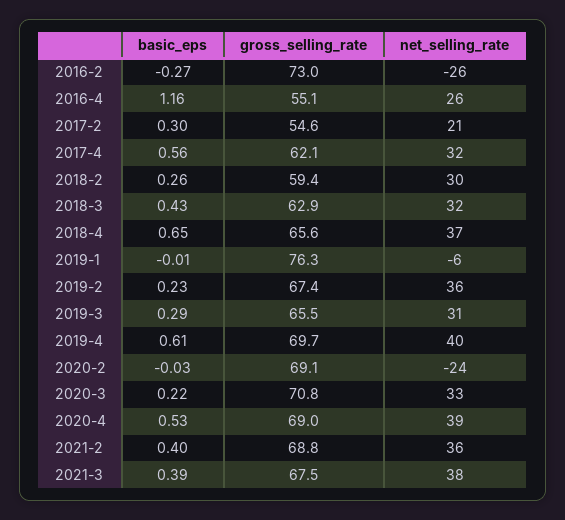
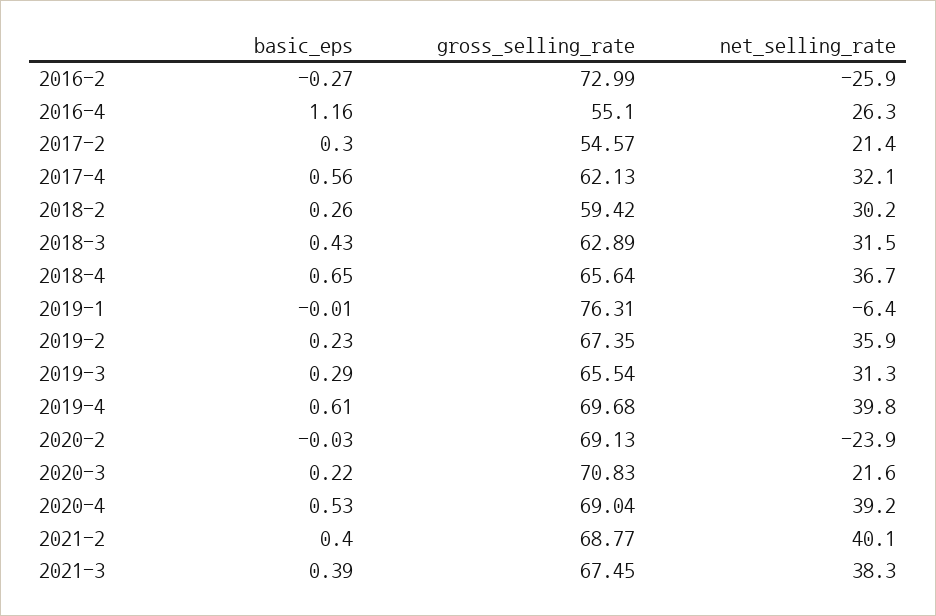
net_selling_rate, 2020-3: 33 -> 21.6
net_selling_rate, 2021-2: 36 -> 40.1

